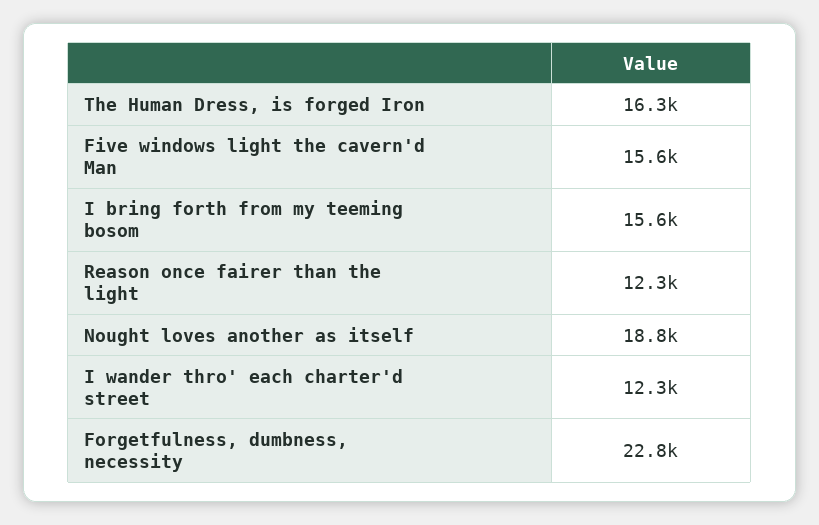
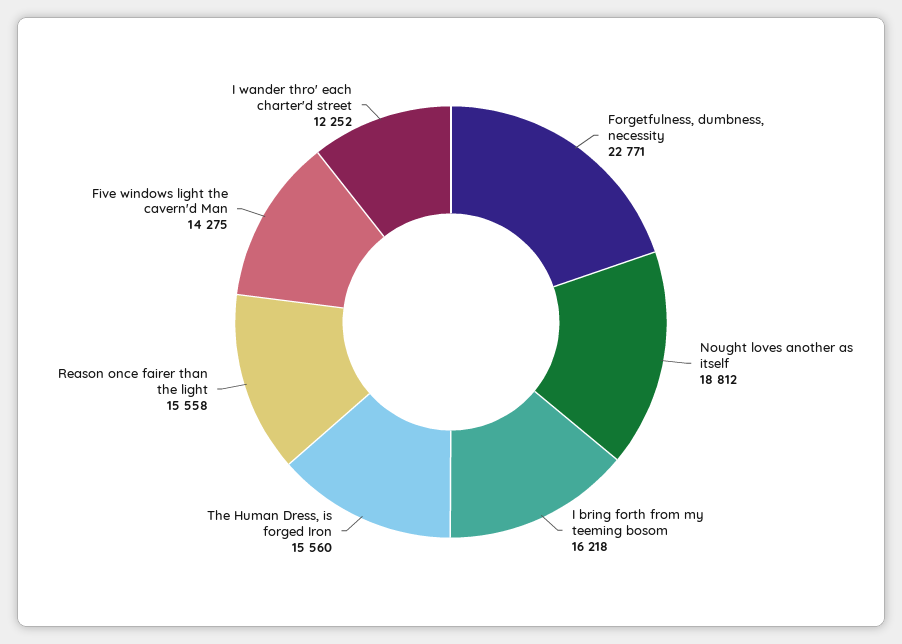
The Human Dress, is forged Iron: 16300 -> 15560
Five windows light the cavern'd Man: 15600 -> 14275
I bring forth from my teeming bosom: 15600 -> 16218
Reason once fairer than the light: 12300 -> 15558

